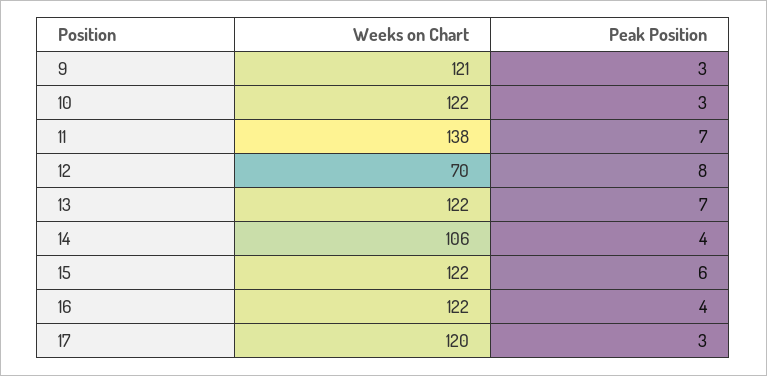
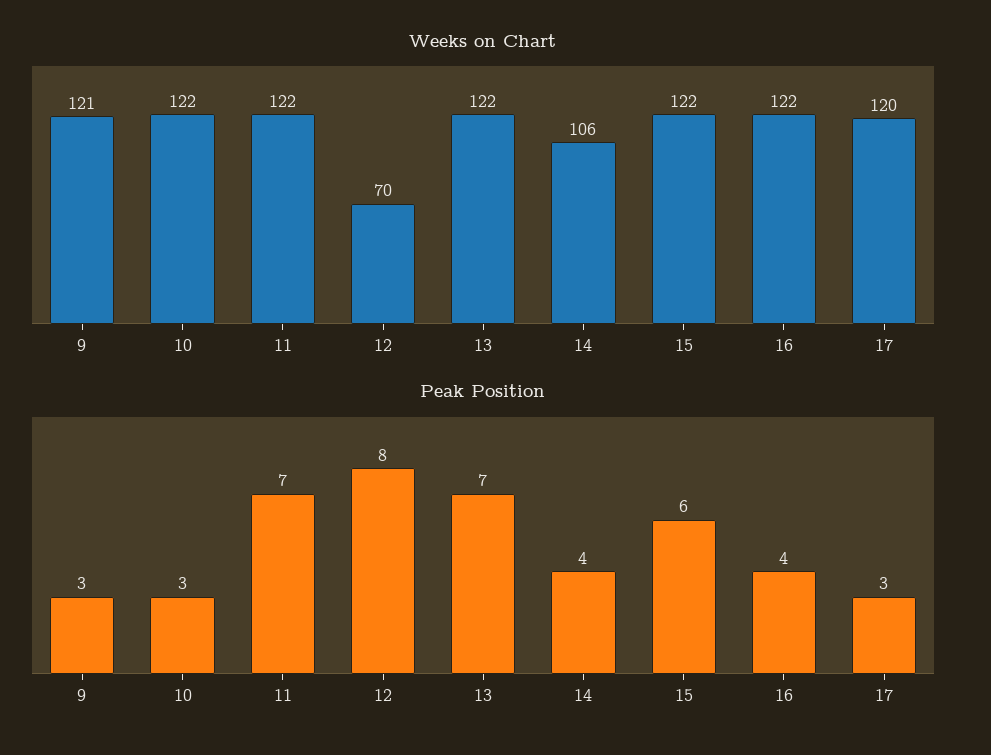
Weeks on Chart, 11: 138 -> 122

